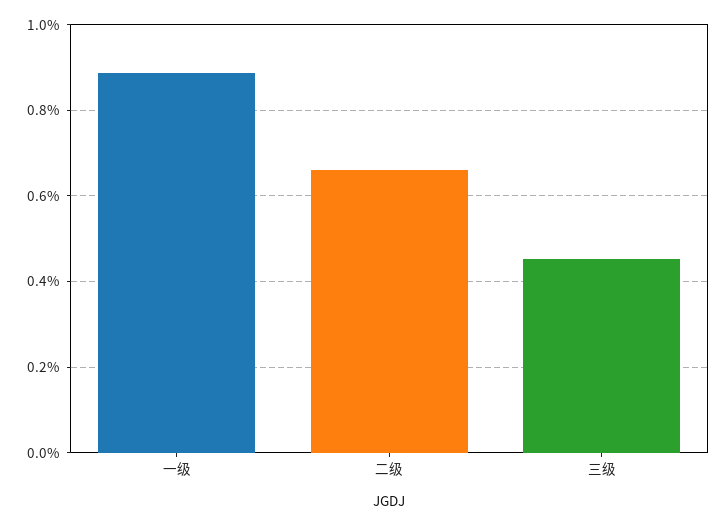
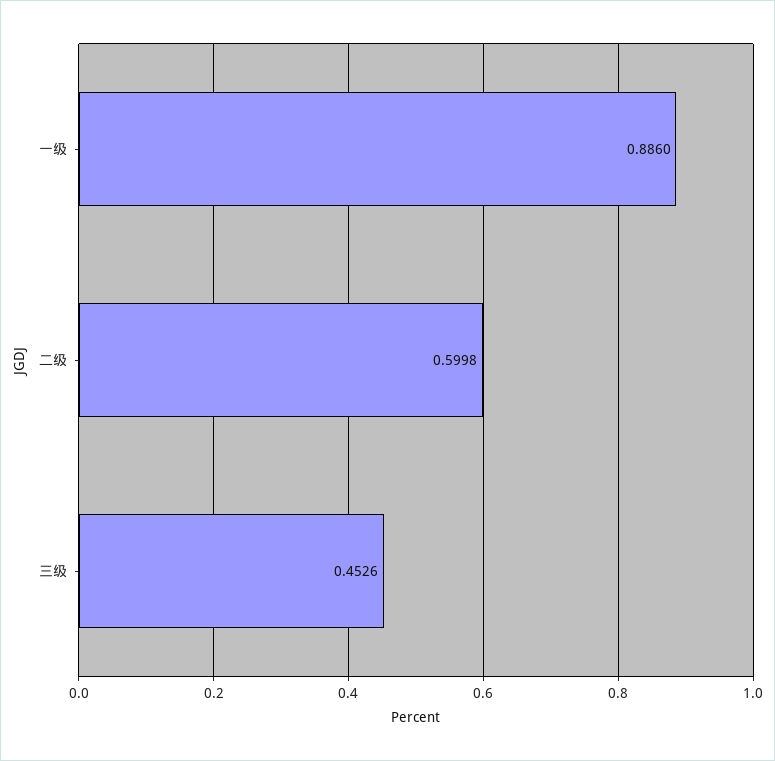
二级: 0.66 -> 0.5998

